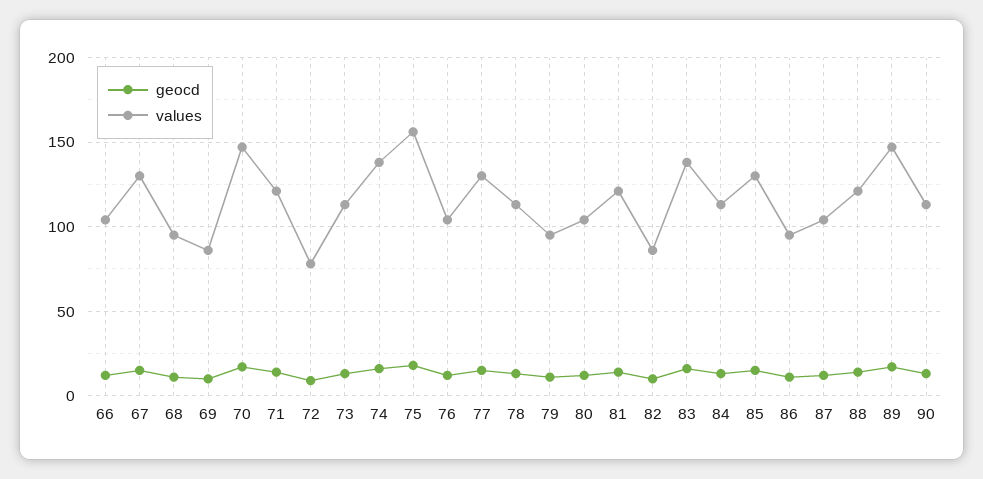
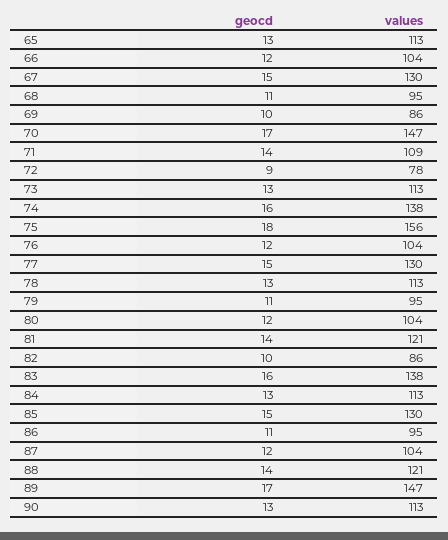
values, 71: 120 -> 109
geocd, 65: none -> 13
values, 65: none -> 113

